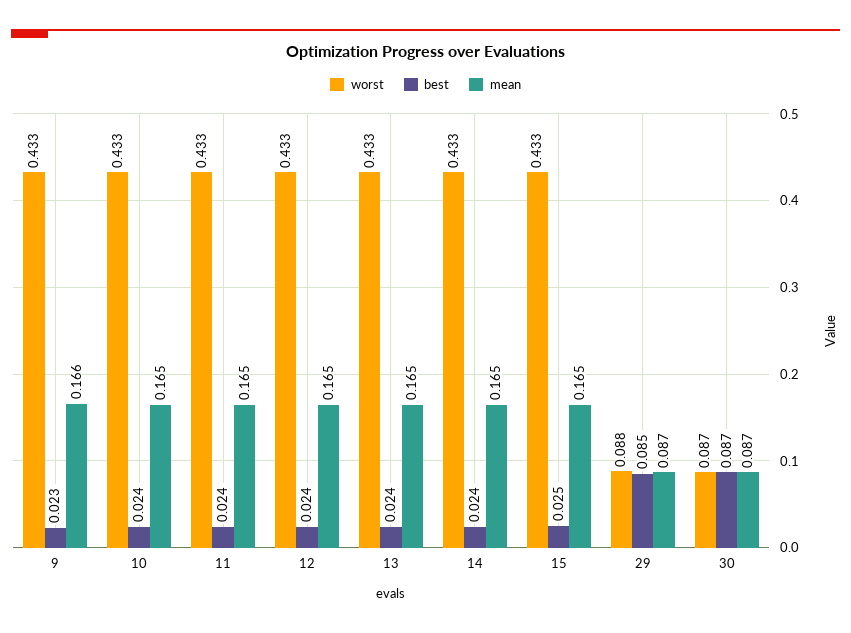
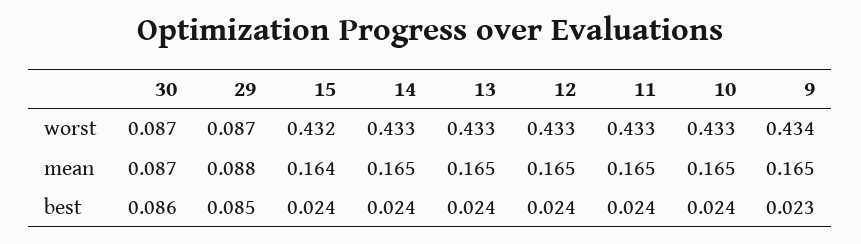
worst, 9: 0.433 -> 0.434
mean, 9: 0.166 -> 0.165
worst, 15: 0.433 -> 0.432
best, 15: 0.025 -> 0.024
mean, 15: 0.165 -> 0.164
worst, 29: 0.088 -> 0.087
mean, 29: 0.087 -> 0.088
best, 30: 0.087 -> 0.086

